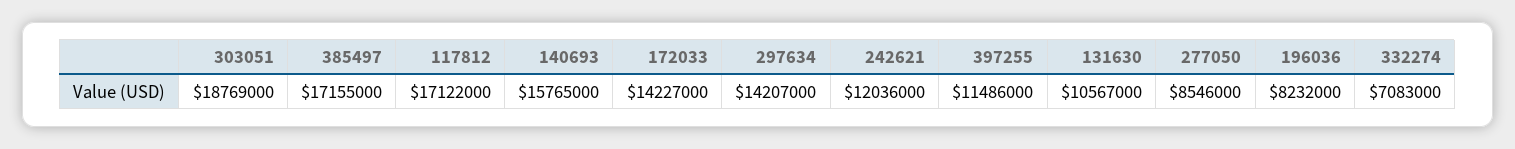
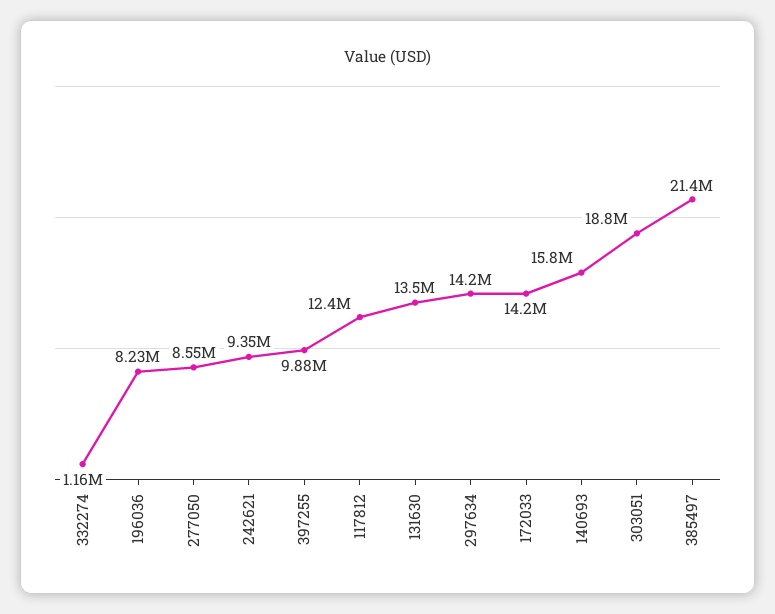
385497: 17155000 -> 21400000
117812: 17122000 -> 12400000
242621: 12036000 -> 9350000
397255: 11486000 -> 9880000
131630: 10567000 -> 13500000
332274: 7083000 -> 1160000

